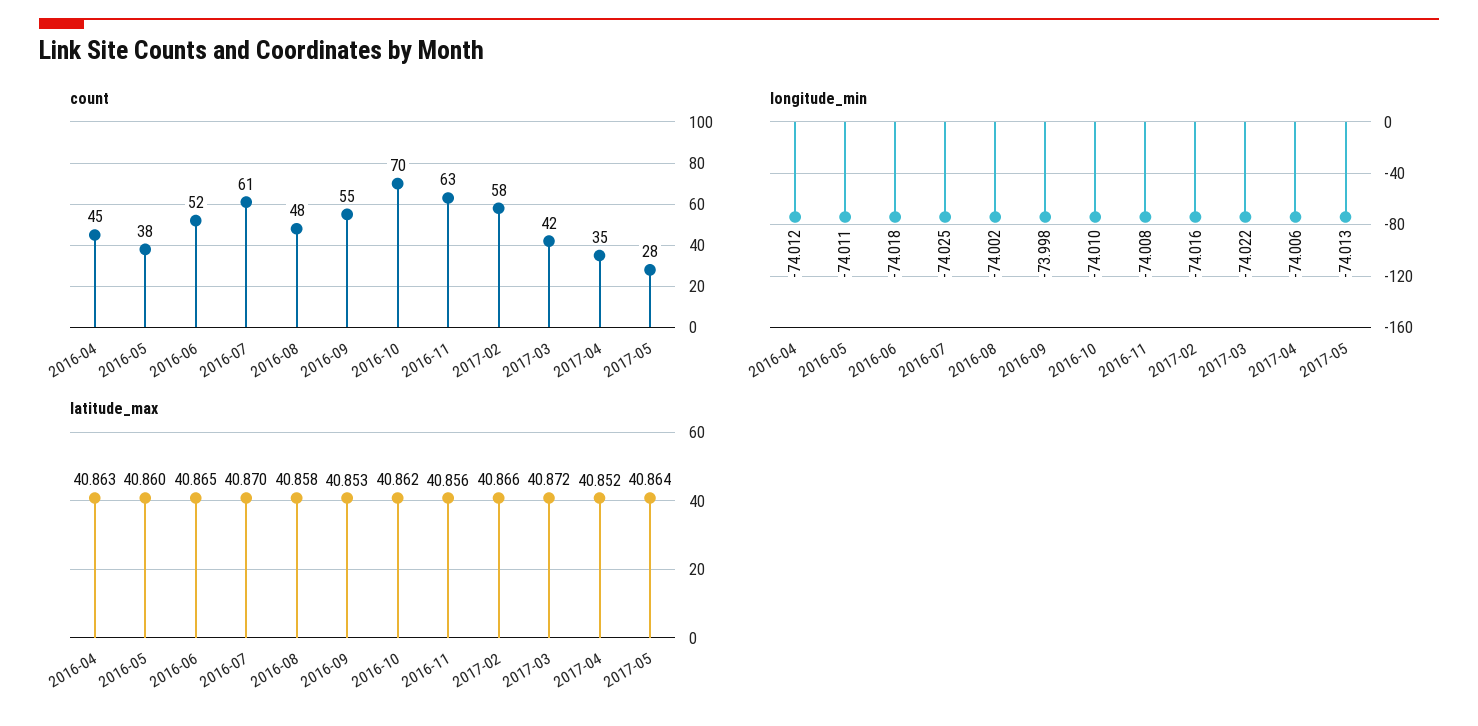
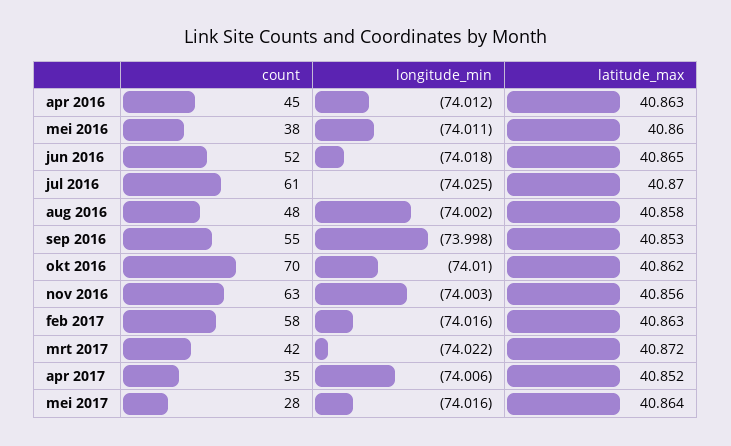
longitude_min, 2016-11: -74.008 -> -74.003
longitude_min, 2017-05: -74.013 -> -74.016
latitude_max, 2017-02: 40.866 -> 40.863

